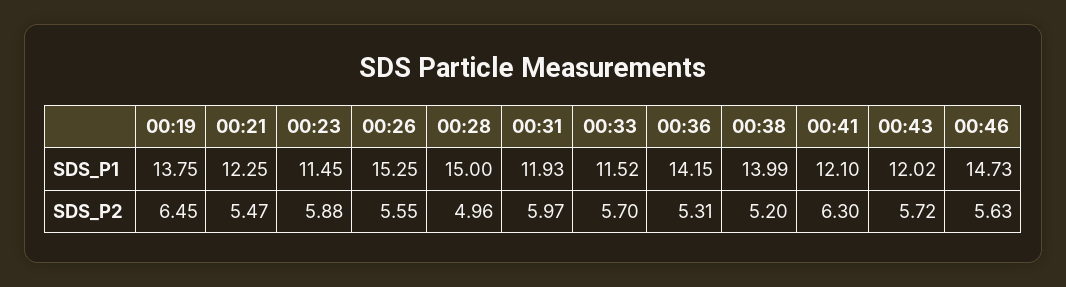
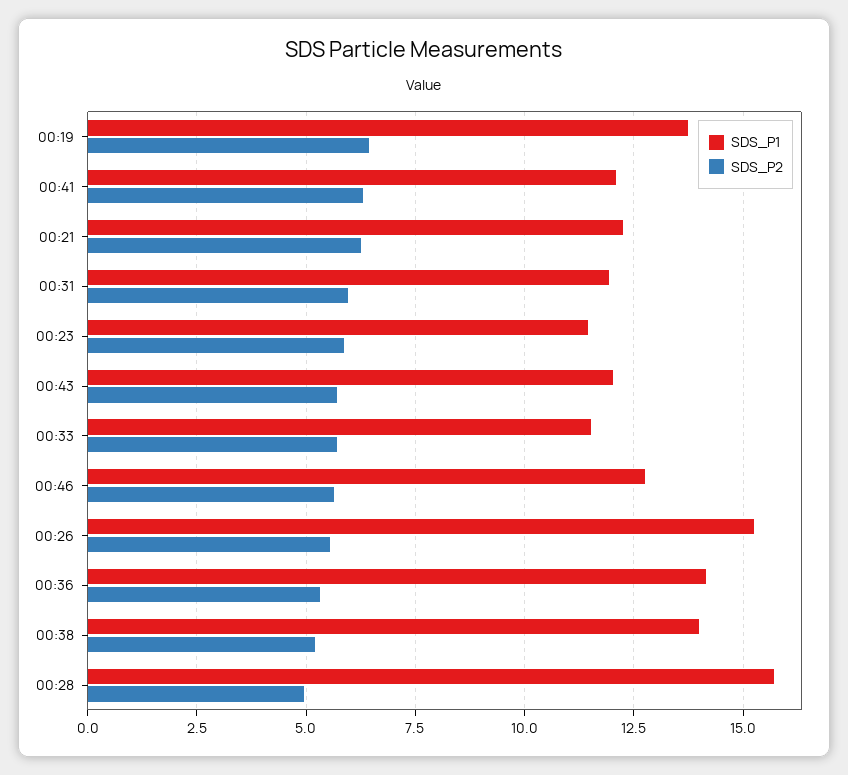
SDS_P1, 00:28: 15 -> 15.75
SDS_P1, 00:46: 14.73 -> 12.75
SDS_P2, 00:21: 5.47 -> 6.25

